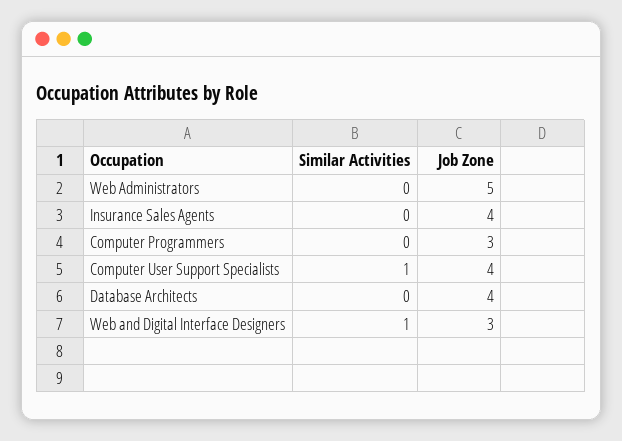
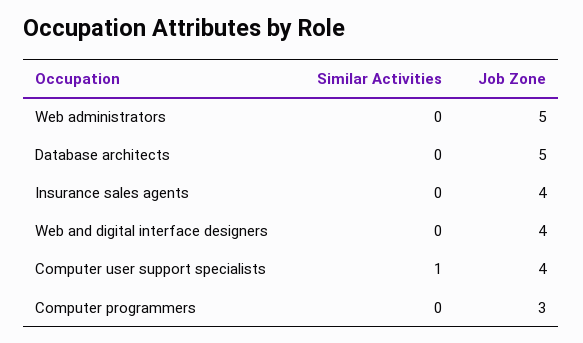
Job Zone, Database Architects: 4 -> 5
Similar Activities, Web and Digital Interface Designers: 1 -> 0
Job Zone, Web and Digital Interface Designers: 3 -> 4

